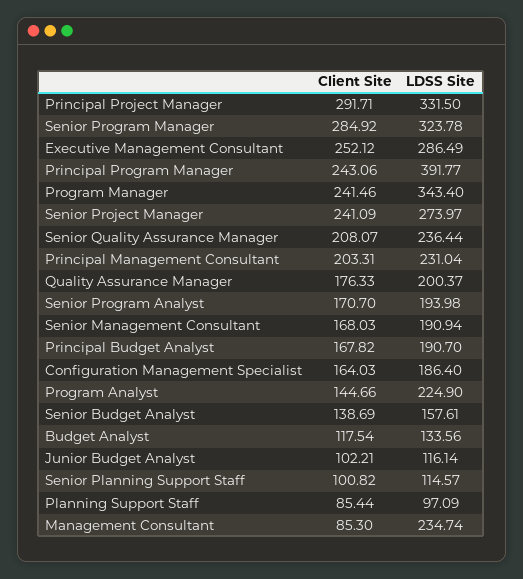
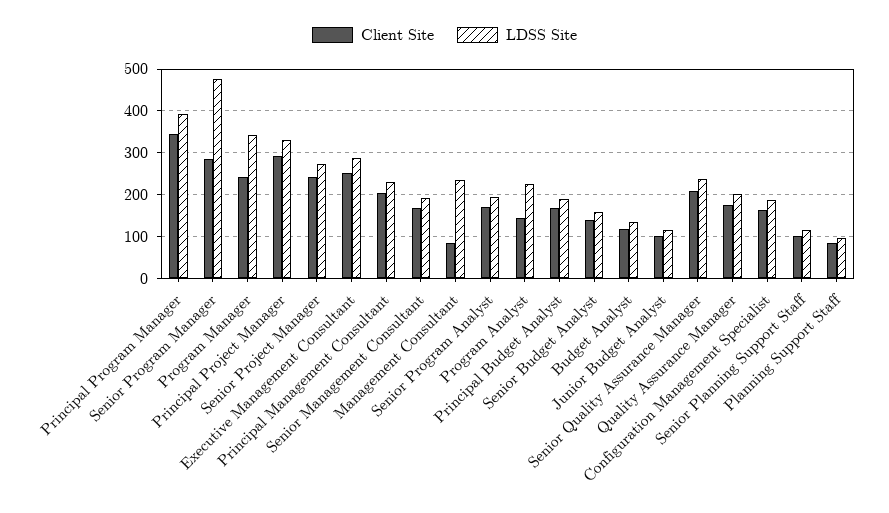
LDSS Site, Senior Program Manager: 323.78 -> 480
Client Site, Principal Program Manager: 243.06 -> 340

